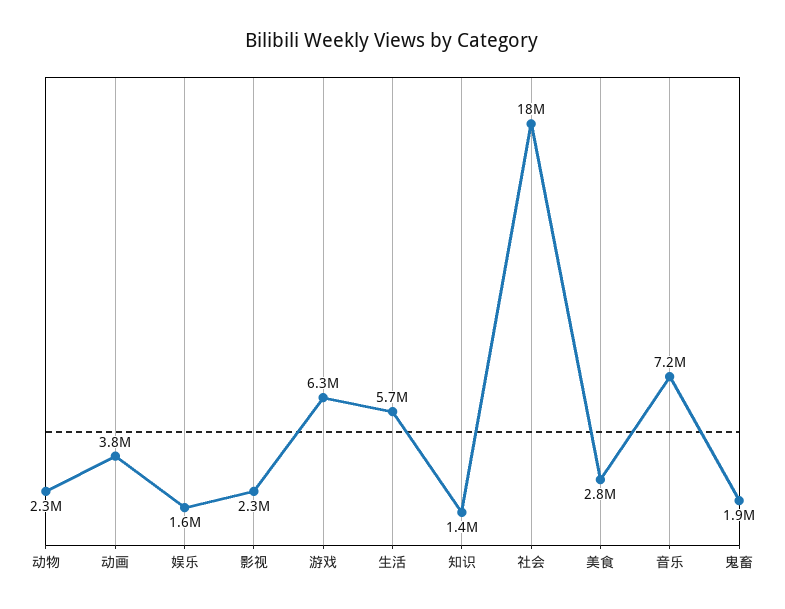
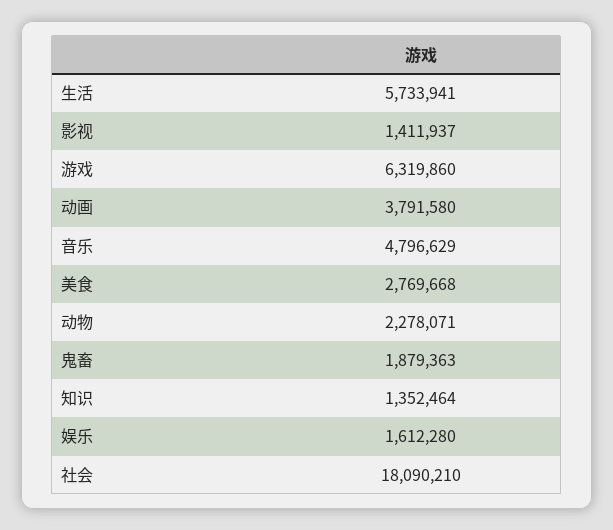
影视: 2300000 -> 1411937
音乐: 7200000 -> 4796629

